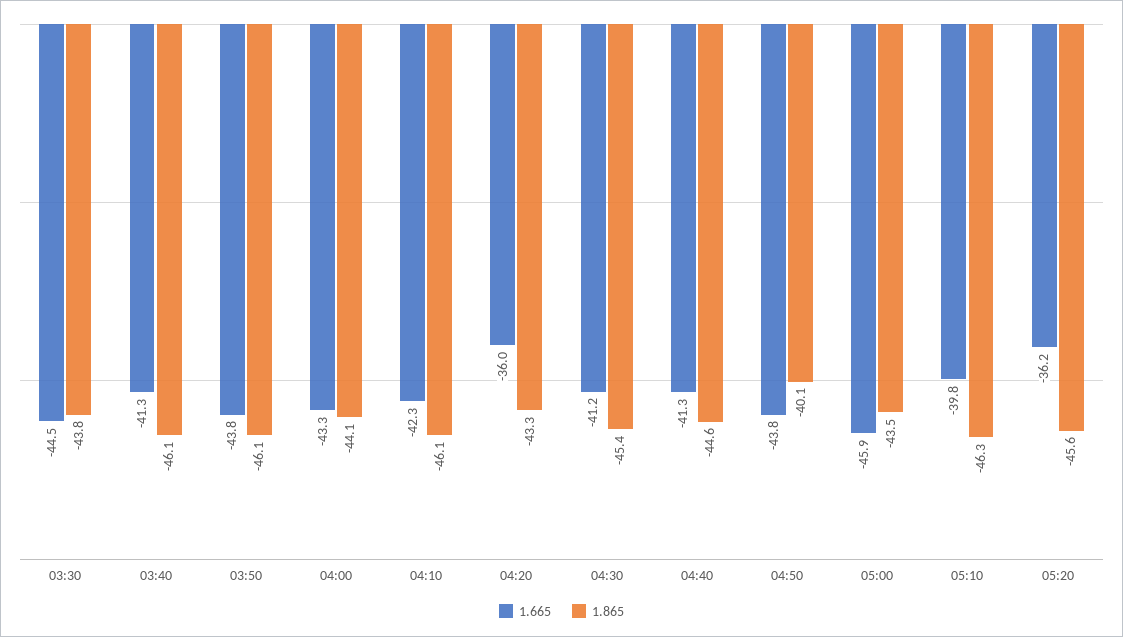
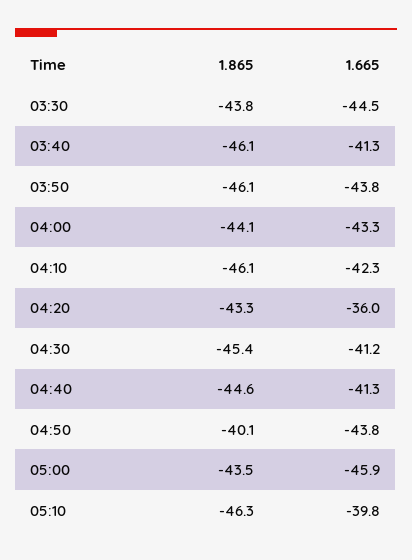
1.665, 05:20: -36.2 -> none
1.865, 05:20: -45.6 -> none

